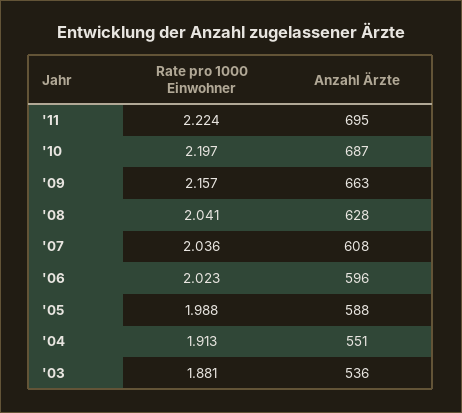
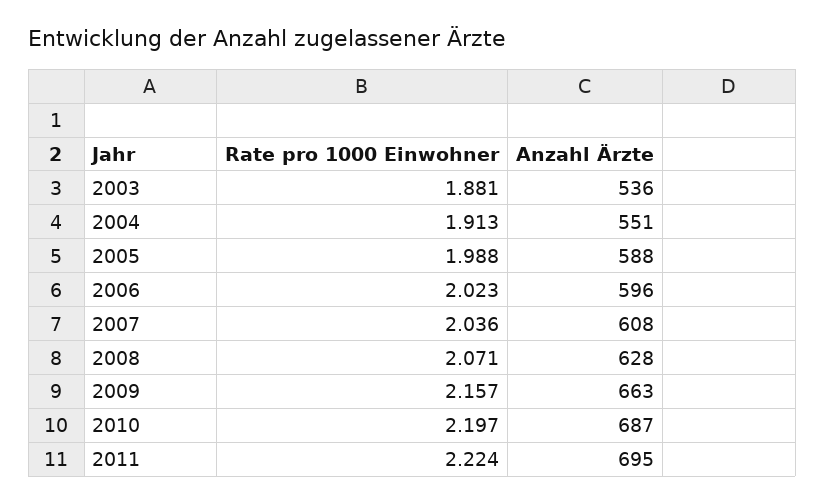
Rate pro 1000 Einwohner, '08: 2.041 -> 2.071

